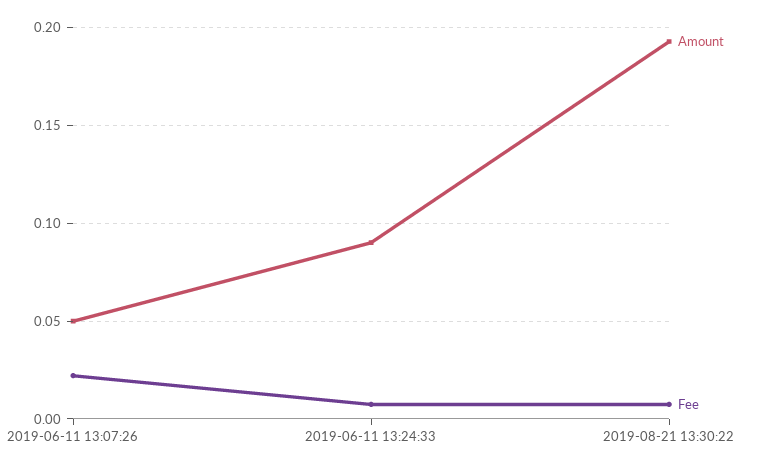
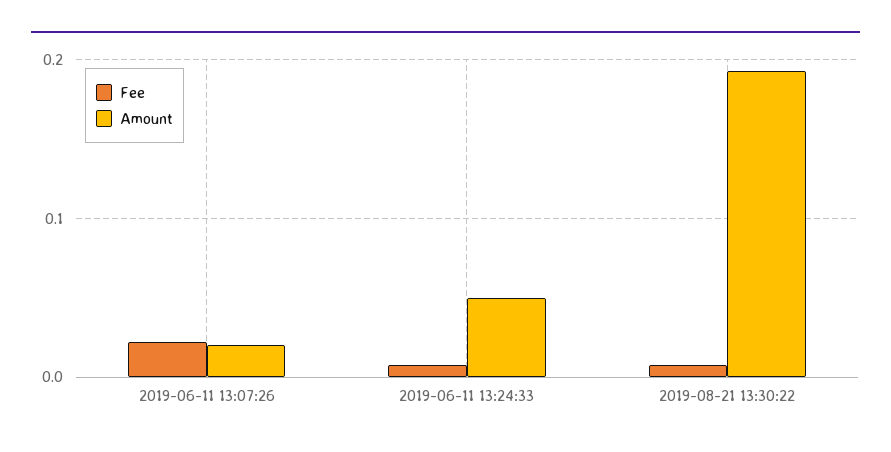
Amount, 2019-06-11 13:07:26: 0.05 -> 0.02
Amount, 2019-06-11 13:24:33: 0.09 -> 0.05

